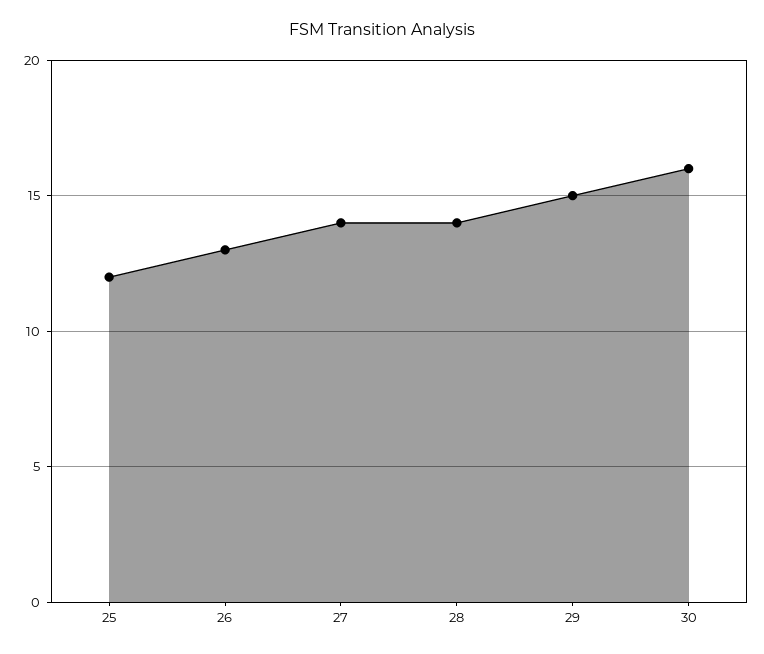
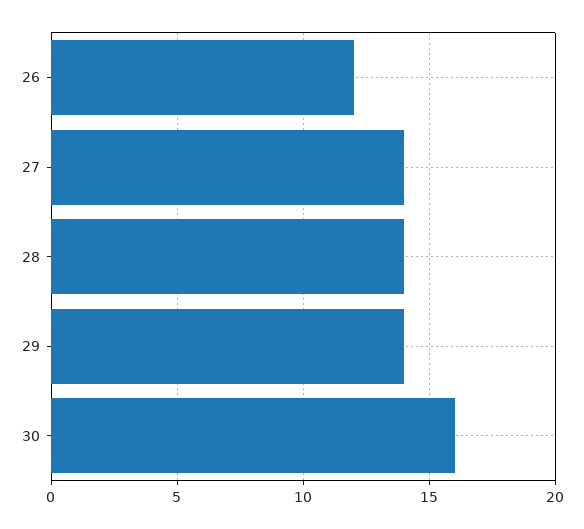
25: 12 -> none
26: 13 -> 12
29: 15 -> 14

